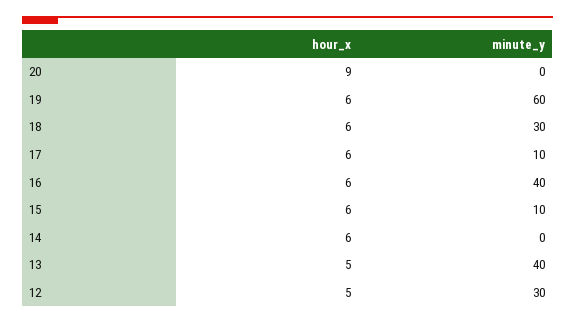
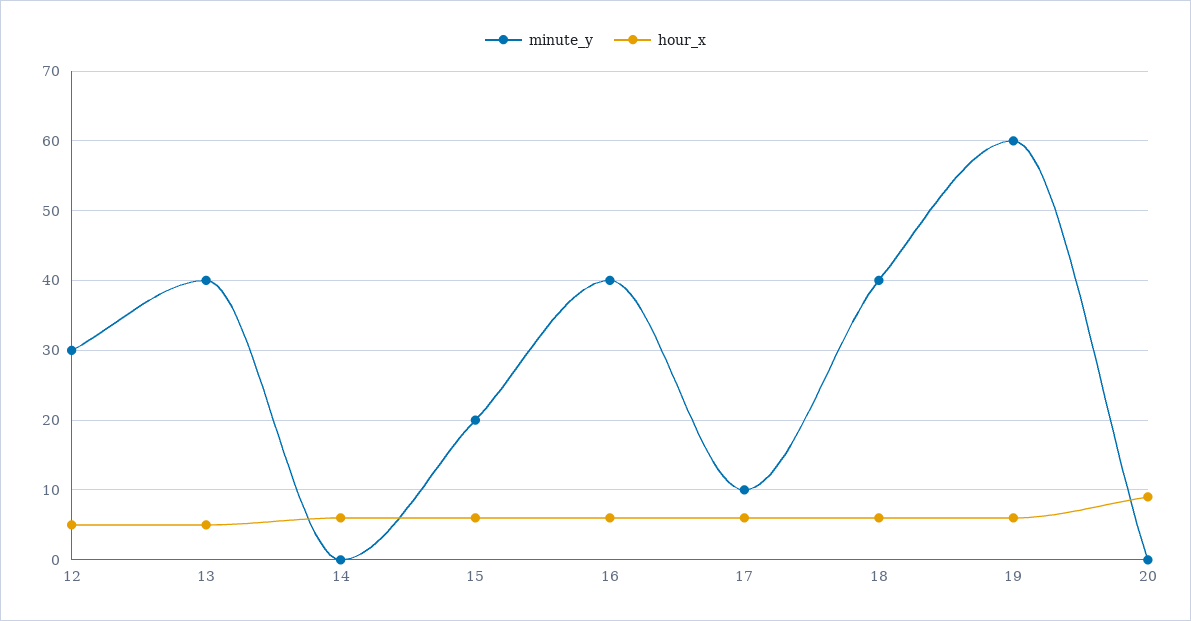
minute_y, 18: 30 -> 40
minute_y, 15: 10 -> 20

